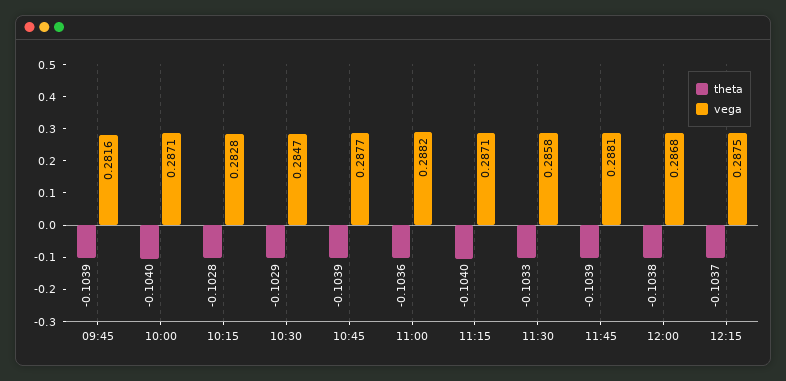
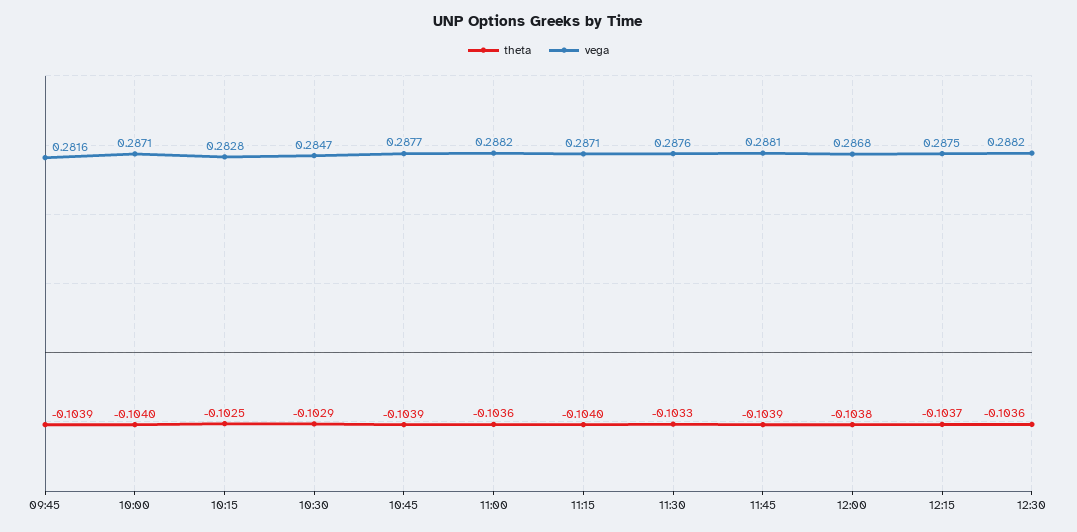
theta, 10:15: -0.1028 -> -0.1025
vega, 11:30: 0.2858 -> 0.2876
theta, 12:30: none -> -0.1036
vega, 12:30: none -> 0.2882

